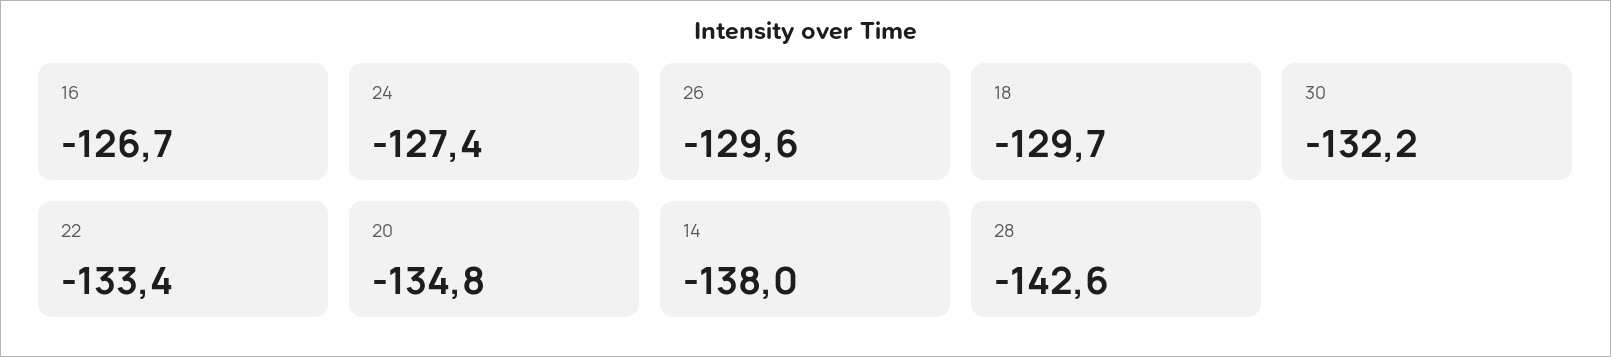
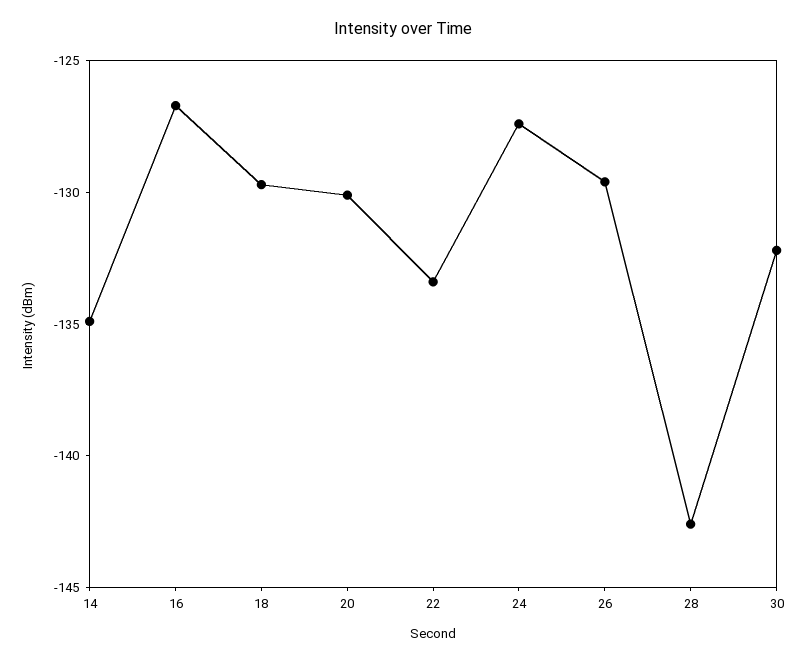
20: -134.8 -> -130
14: -138 -> -135

